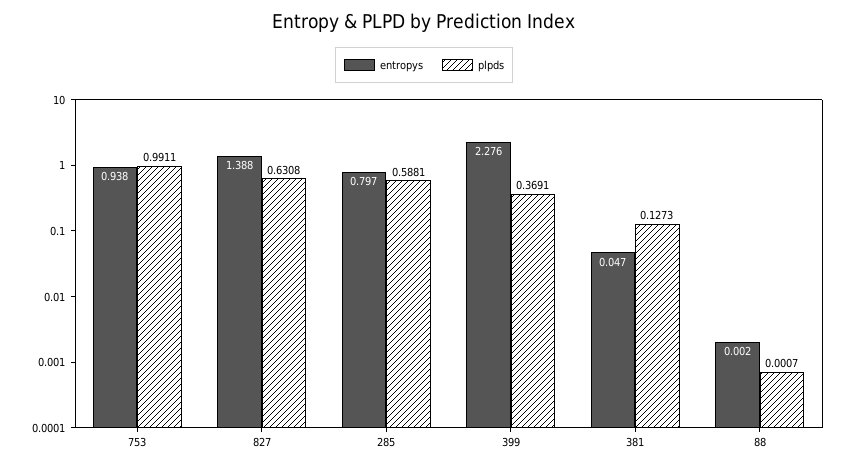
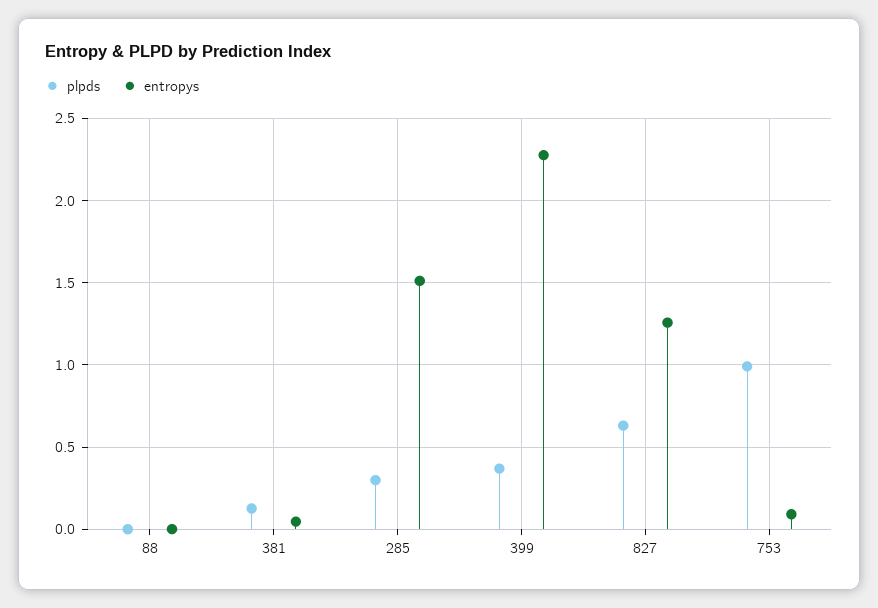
entropys, 753: 0.938 -> 0.1
entropys, 827: 1.388 -> 1.25
entropys, 285: 0.797 -> 1.5
plpds, 285: 0.5881 -> 0.3

